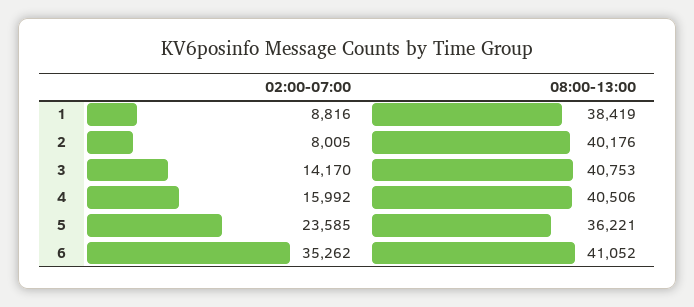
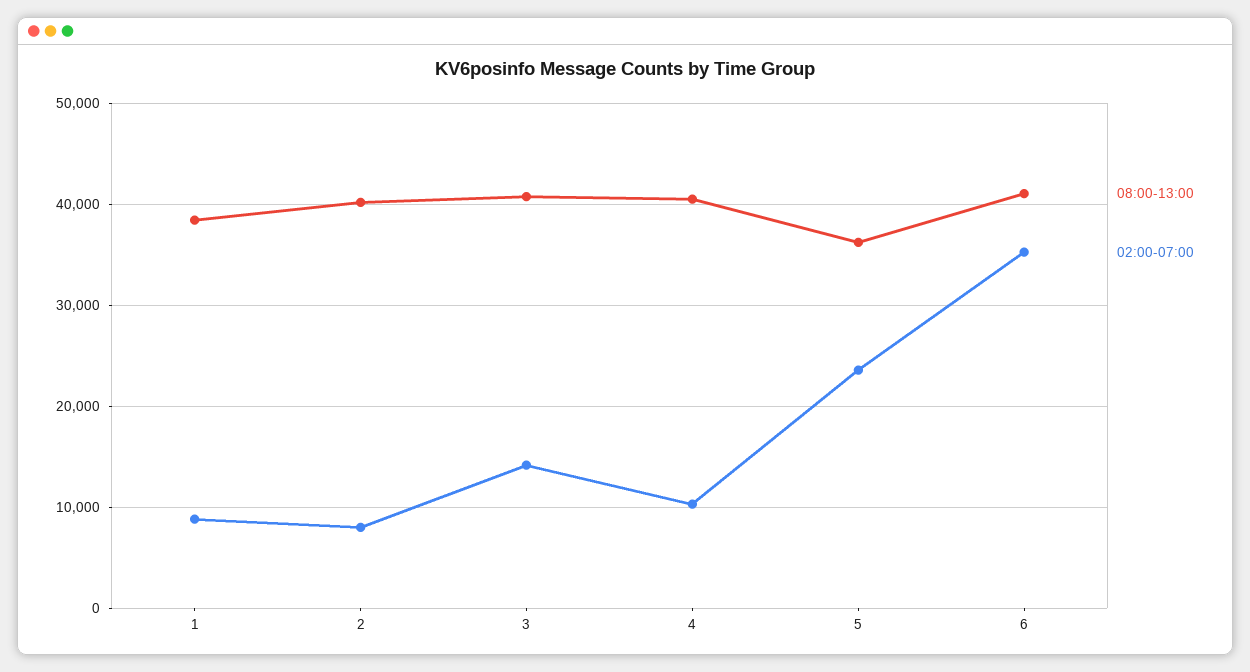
02:00-07:00, 4: 15992 -> 10000

